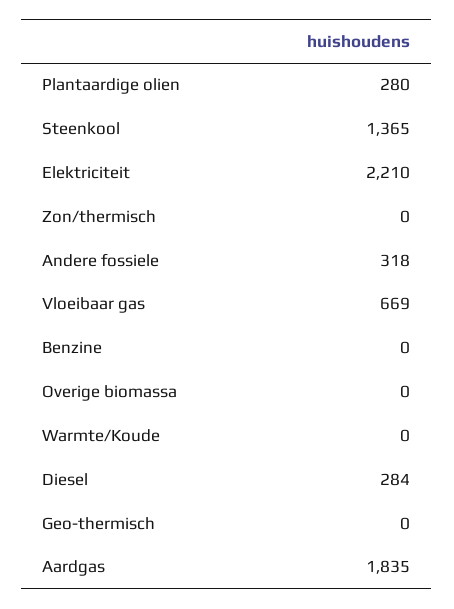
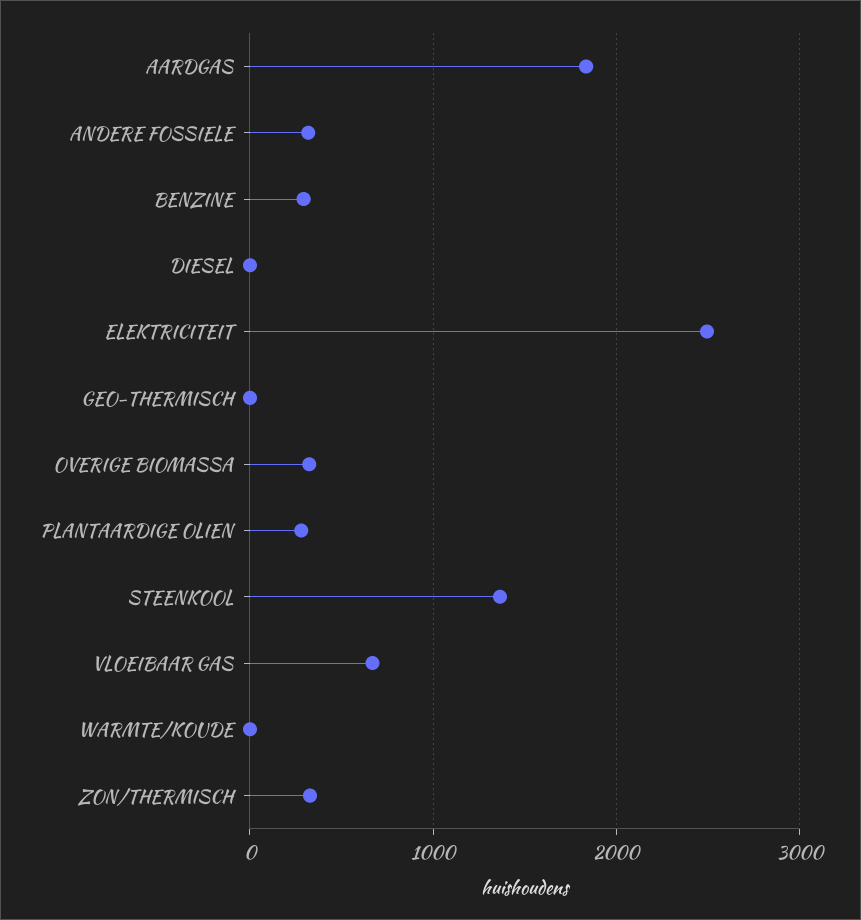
Elektriciteit: 2210 -> 2500
Zon/thermisch: 0 -> 300
Benzine: 0 -> 300
Overige biomassa: 0 -> 300
Diesel: 284 -> 0

